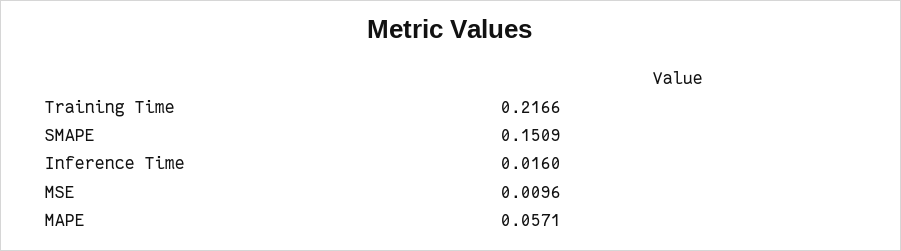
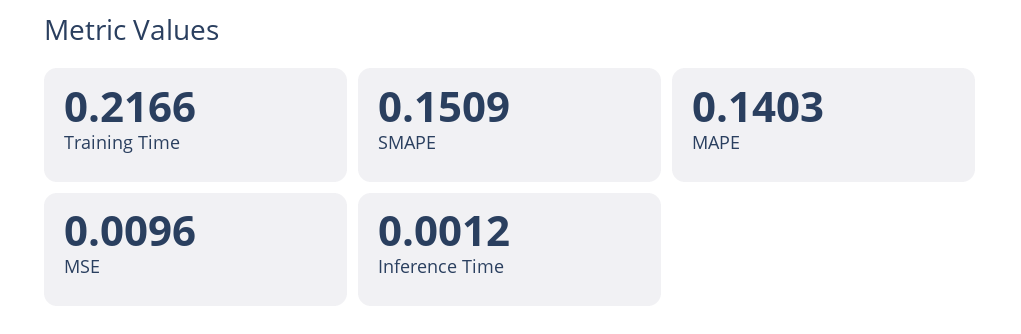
Inference Time: 0.016 -> 0.0012
MAPE: 0.0571 -> 0.1403

